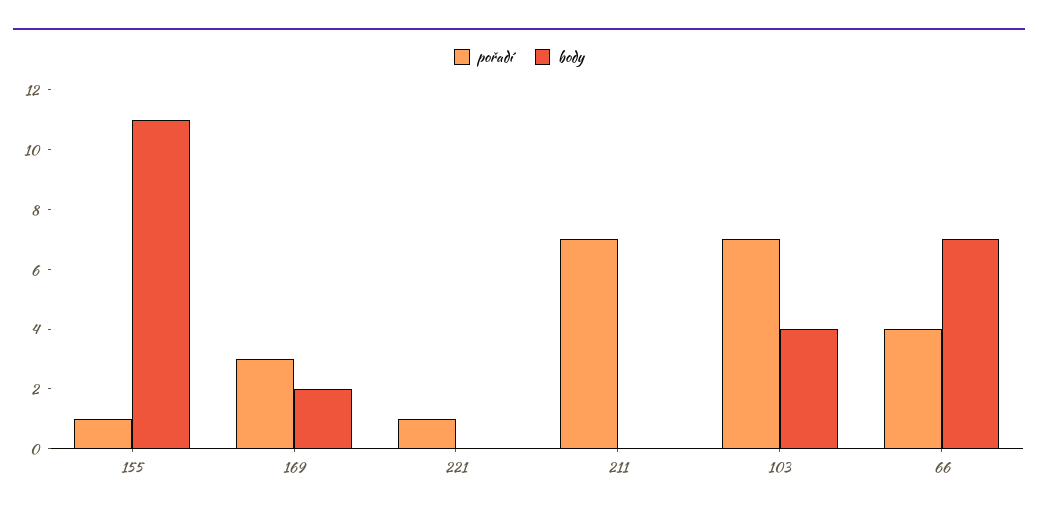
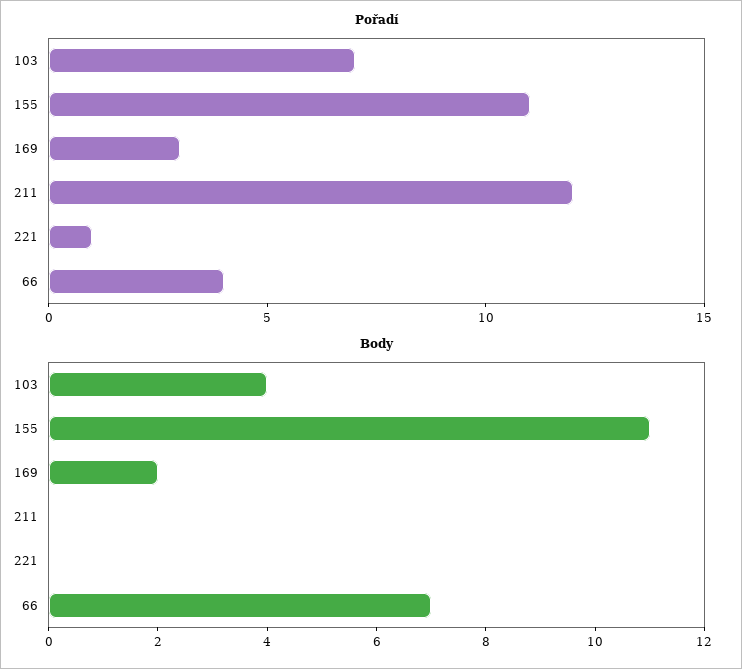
pořadí, 155: 1 -> 11
pořadí, 211: 7 -> 12

